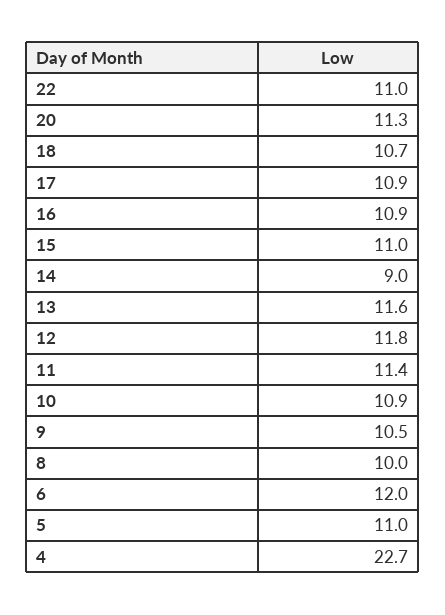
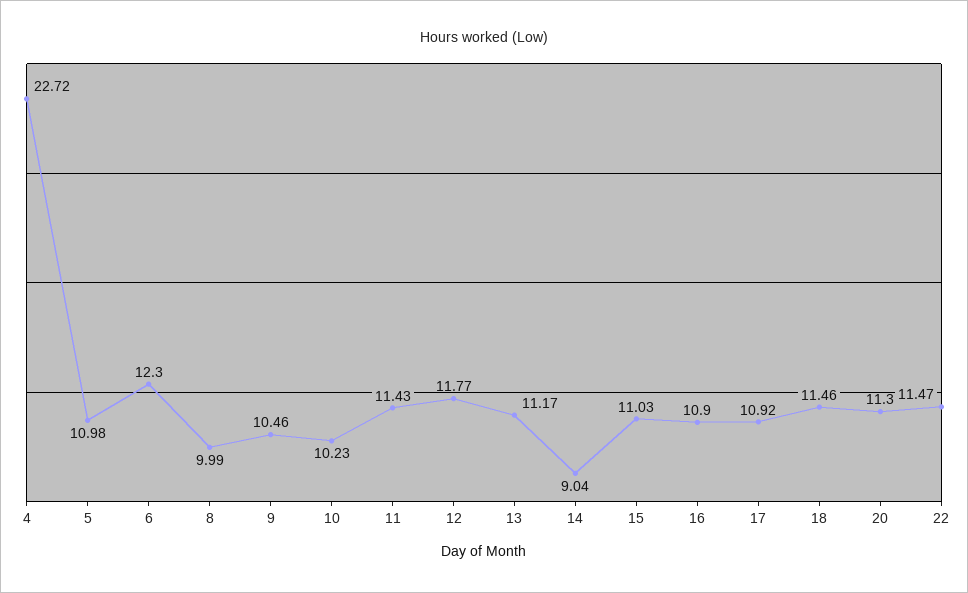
22: 11 -> 11.47
18: 10.7 -> 11.46
13: 11.6 -> 11.17
10: 10.9 -> 10.23
6: 12 -> 12.3

